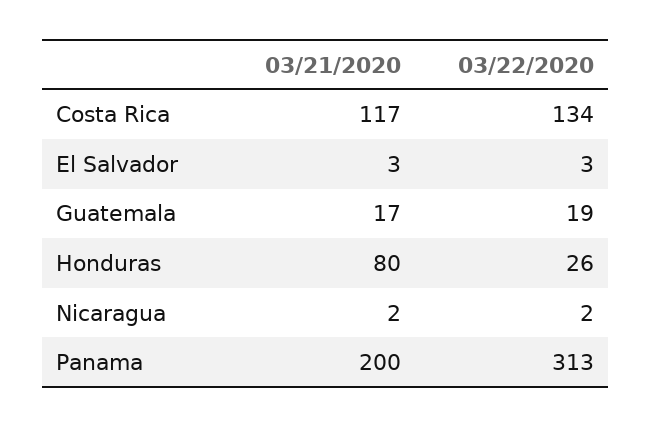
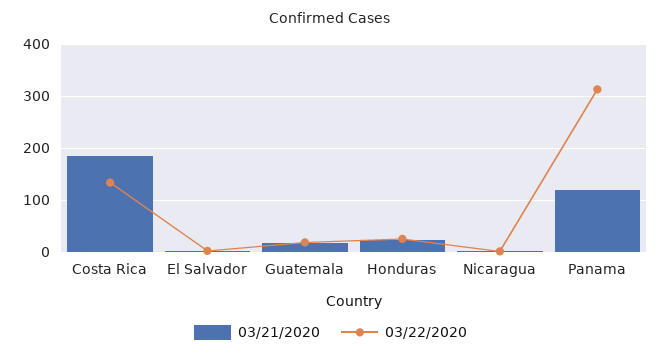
03/21/2020, Costa Rica: 117 -> 180
03/21/2020, Honduras: 80 -> 20
03/21/2020, Panama: 200 -> 120

